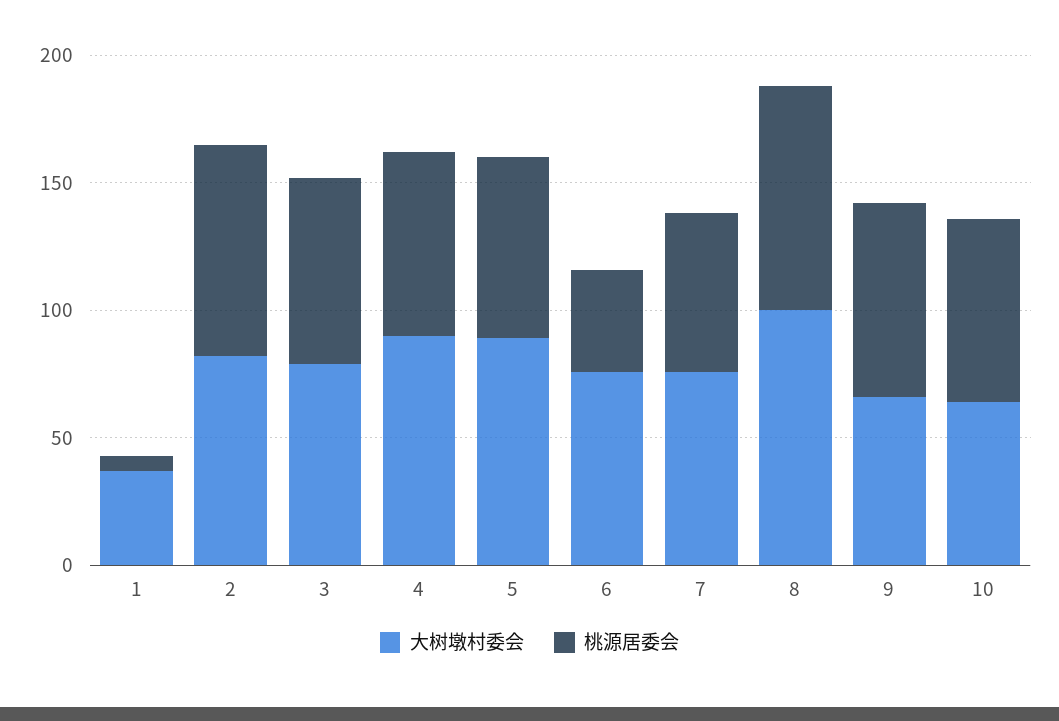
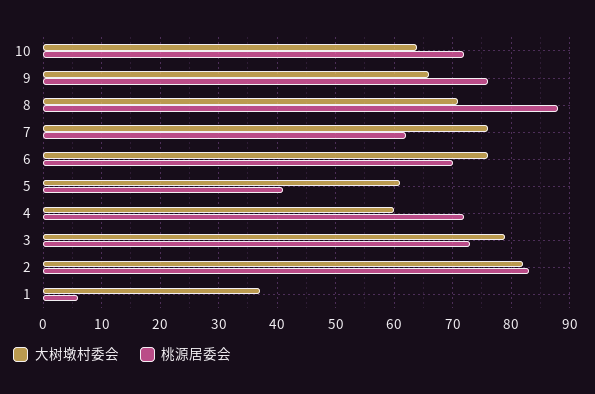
大树墩村委会, 4: 90 -> 60
大树墩村委会, 5: 90 -> 60
桃源居委会, 5: 70 -> 40
桃源居委会, 6: 40 -> 70
大树墩村委会, 8: 100 -> 70

